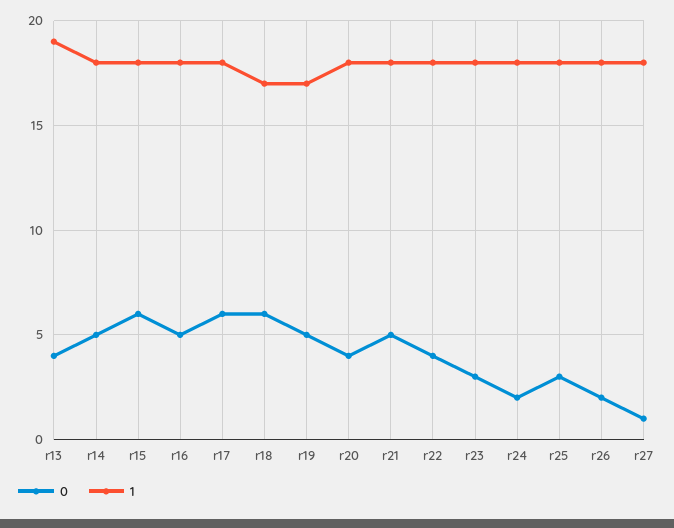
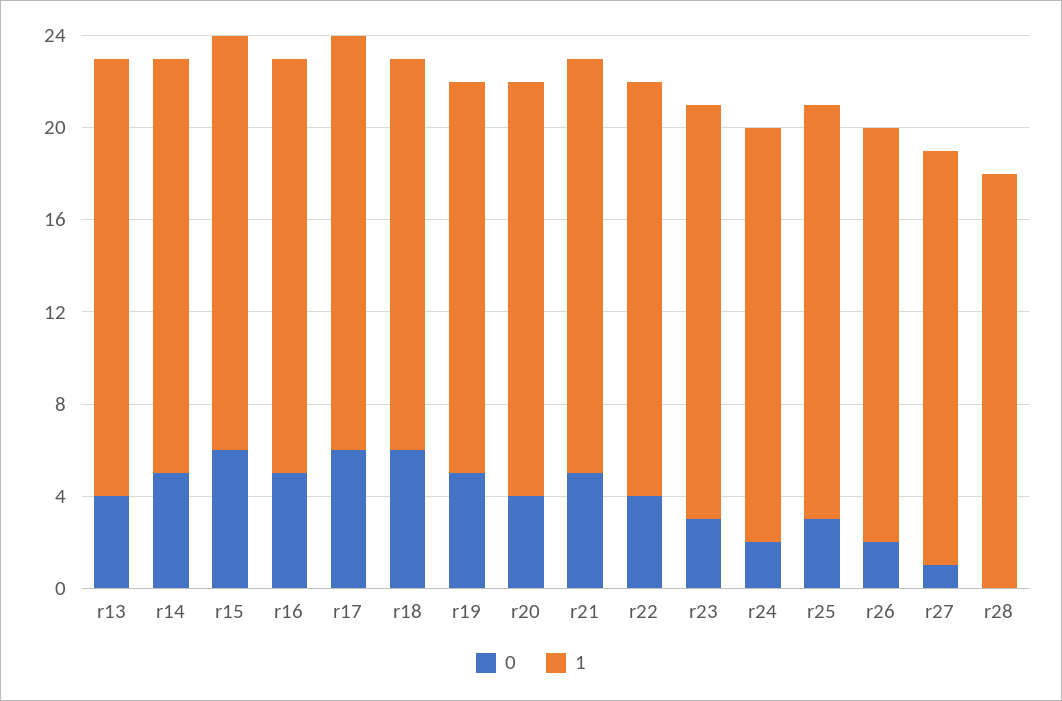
0, r28: none -> 0
1, r28: none -> 18

